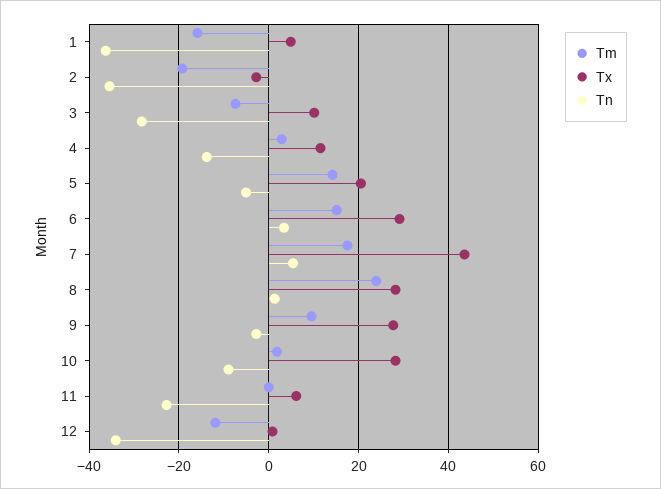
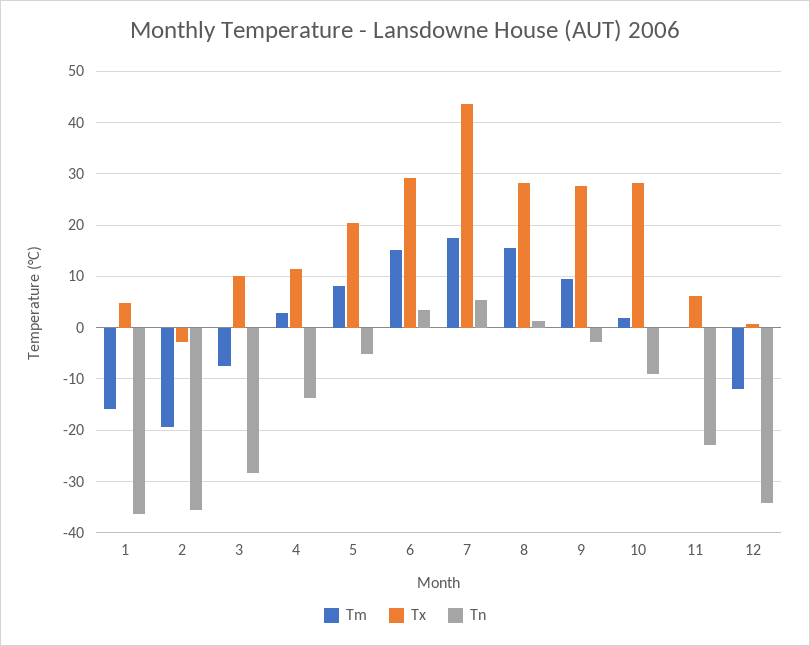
Tm, 5: 14 -> 8
Tm, 8: 24 -> 16

